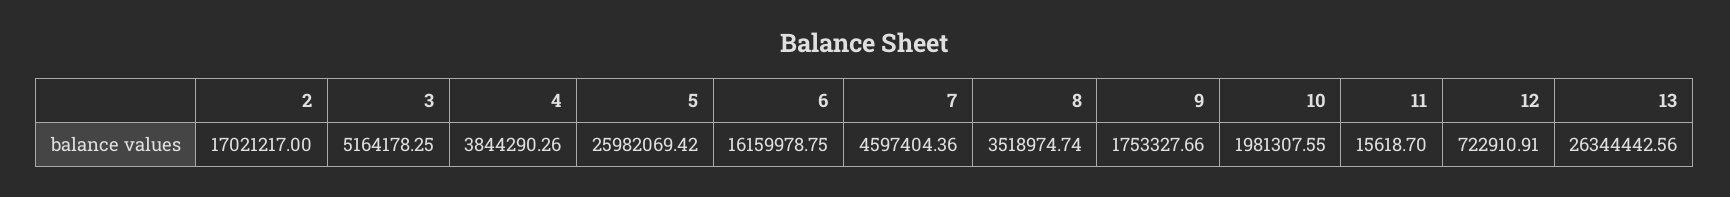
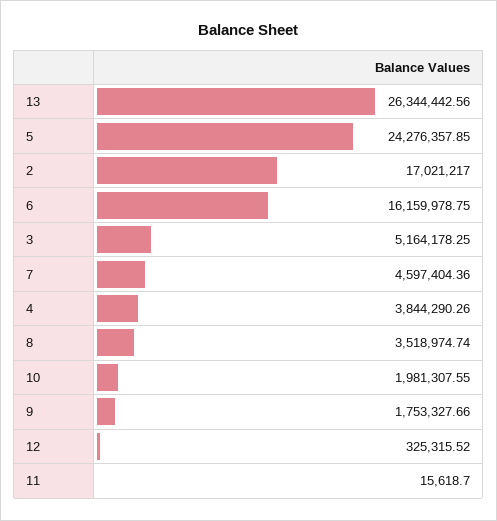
5: 25982069.42 -> 24276357.85
12: 722910.91 -> 325315.52

